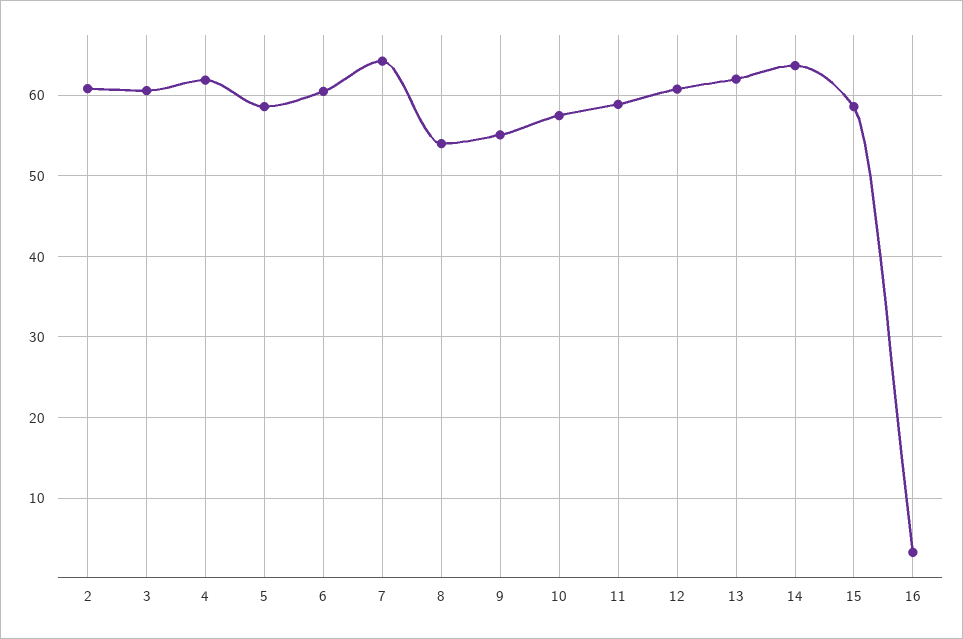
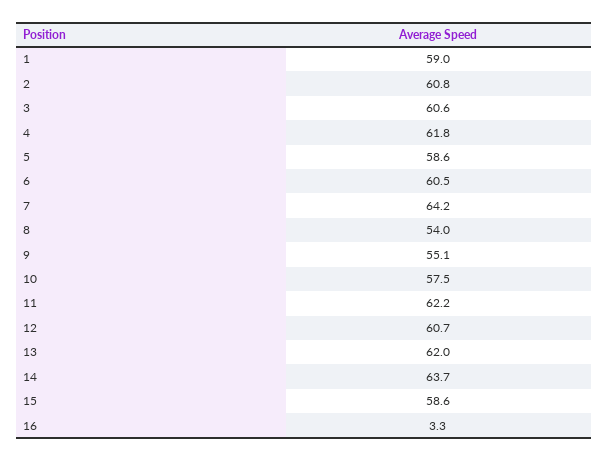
11: 59 -> 62.2
1: none -> 59

